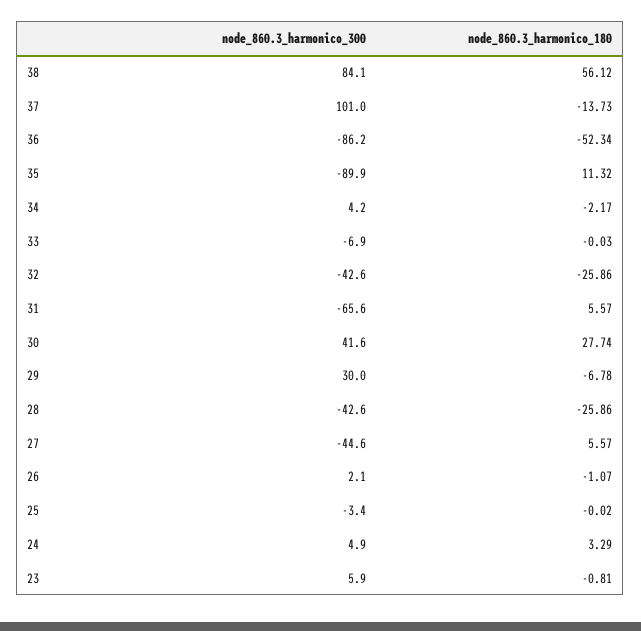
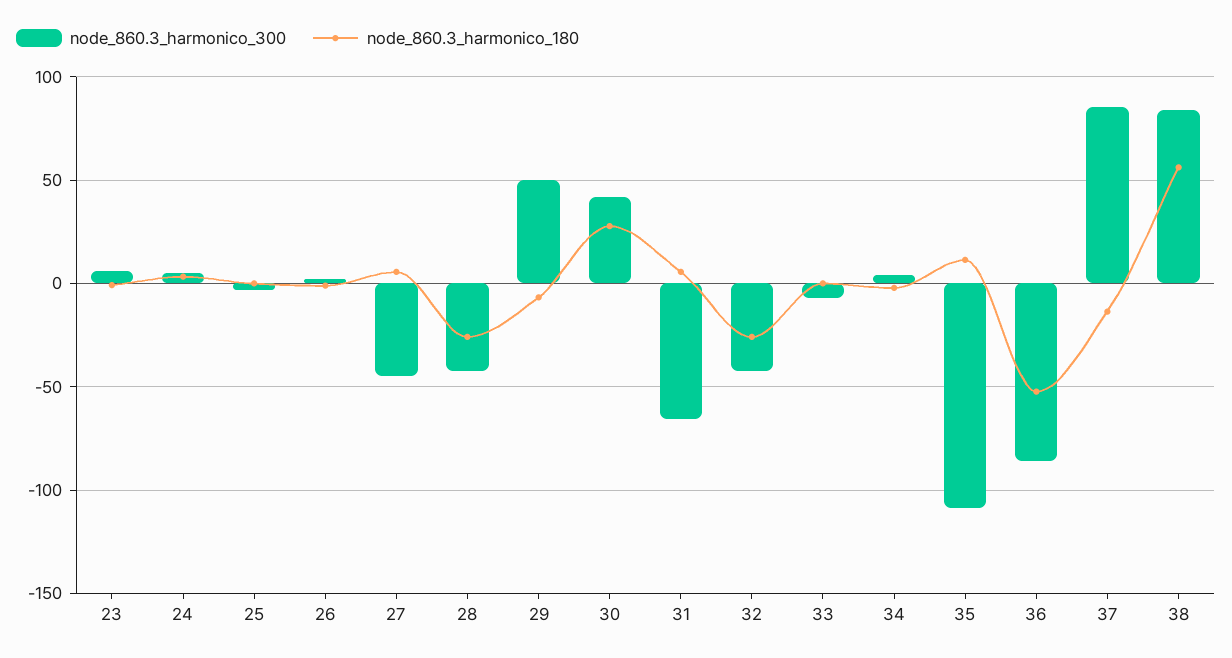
node_860.3_harmonico_300, 37: 101 -> 85
node_860.3_harmonico_300, 35: -89.9 -> -110
node_860.3_harmonico_300, 29: 30 -> 50

